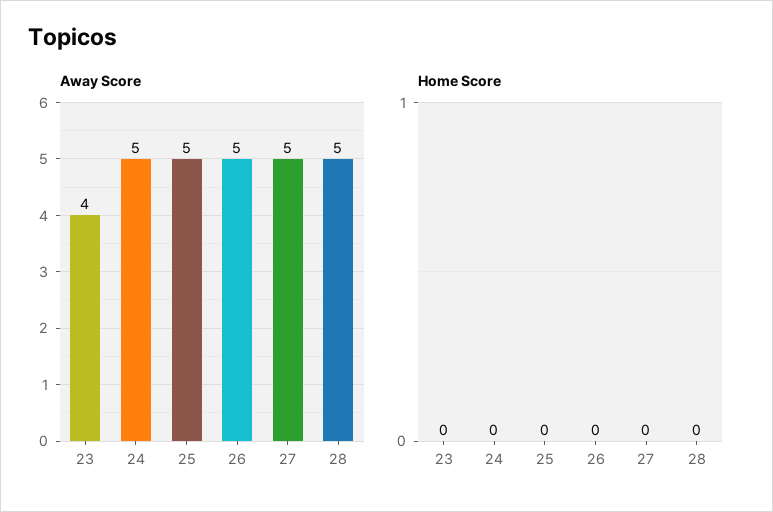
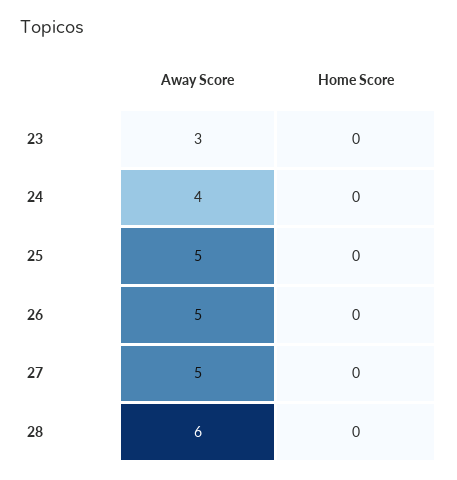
Away Score, 23: 4 -> 3
Away Score, 24: 5 -> 4
Away Score, 28: 5 -> 6

